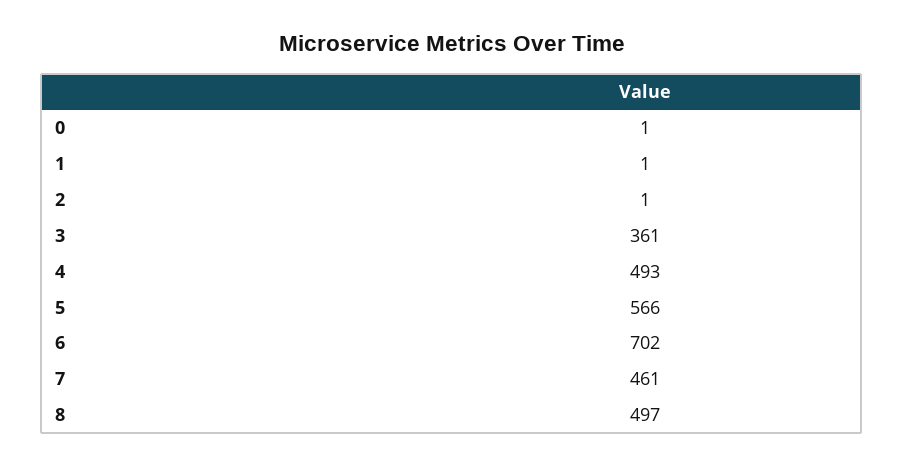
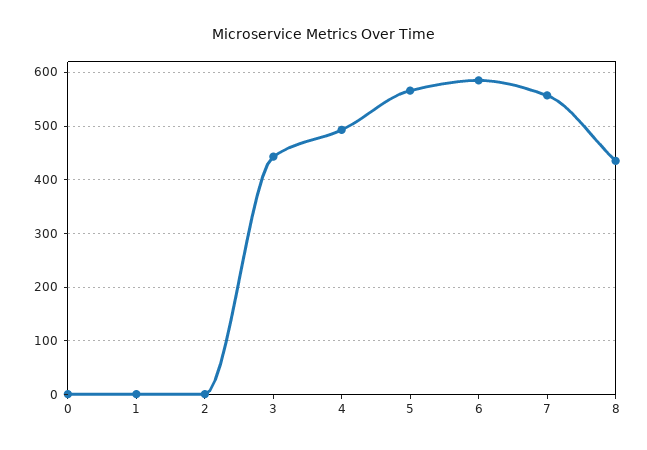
3: 361 -> 440
6: 702 -> 580
7: 461 -> 560
8: 497 -> 440

